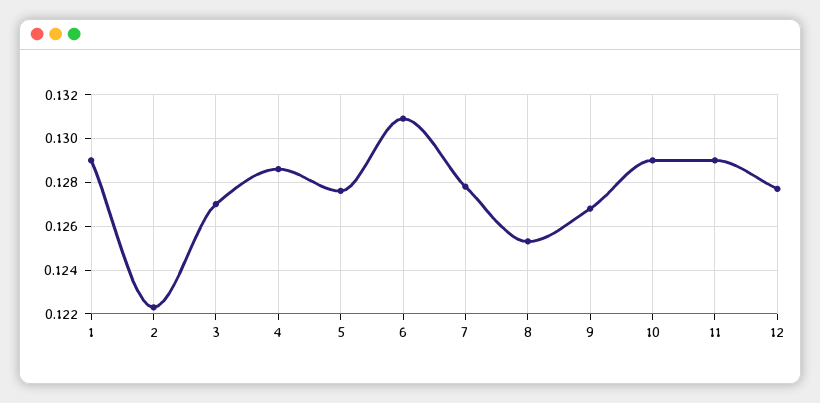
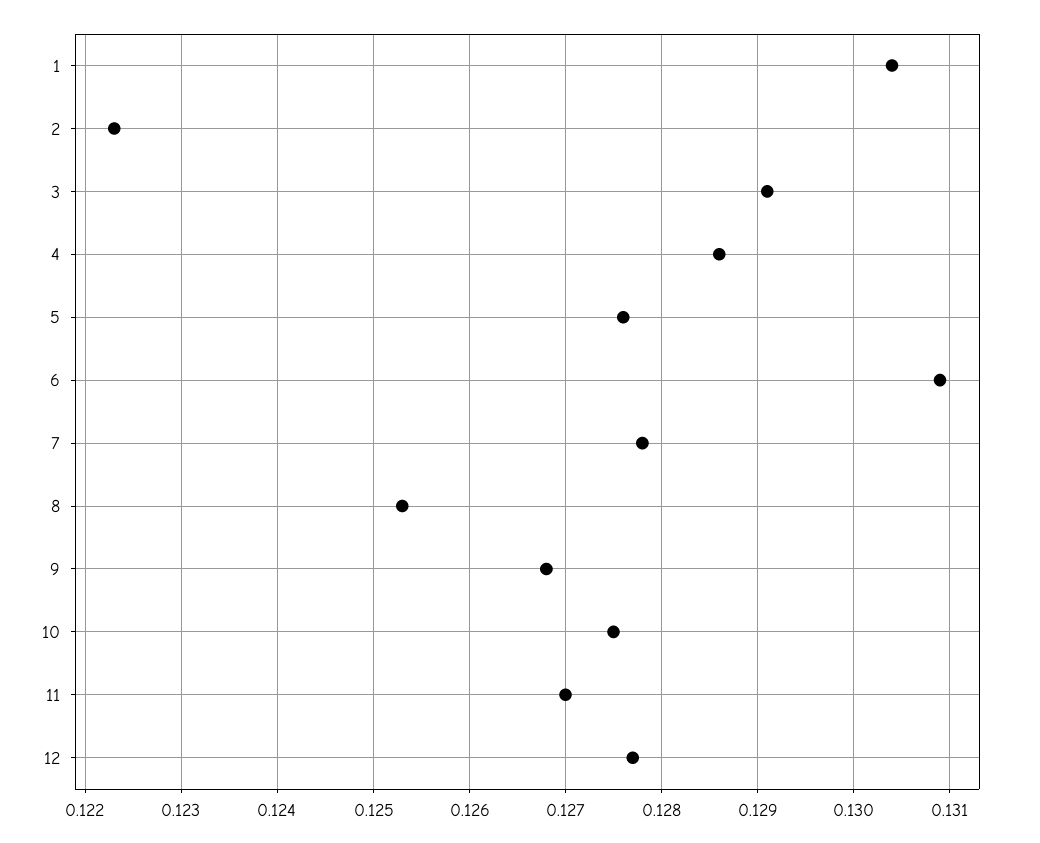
1: 0.129 -> 0.1304
3: 0.127 -> 0.1291
10: 0.129 -> 0.1275
11: 0.129 -> 0.127

